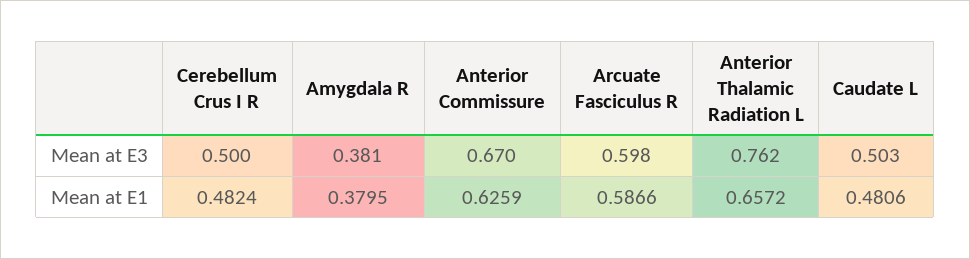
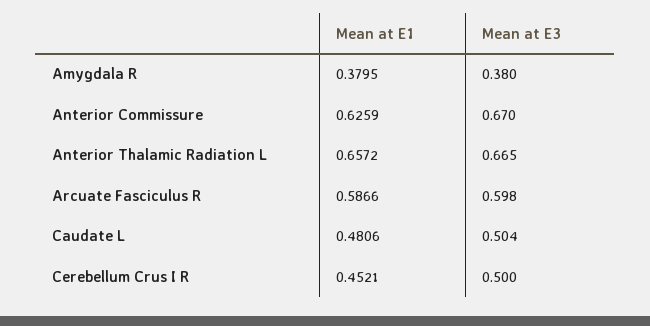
Amygdala R, Mean at E3: 0.381 -> 0.38
Anterior Thalamic Radiation L, Mean at E3: 0.762 -> 0.665
Caudate L, Mean at E3: 0.503 -> 0.504
Cerebellum Crus I R, Mean at E1: 0.4824 -> 0.4521

